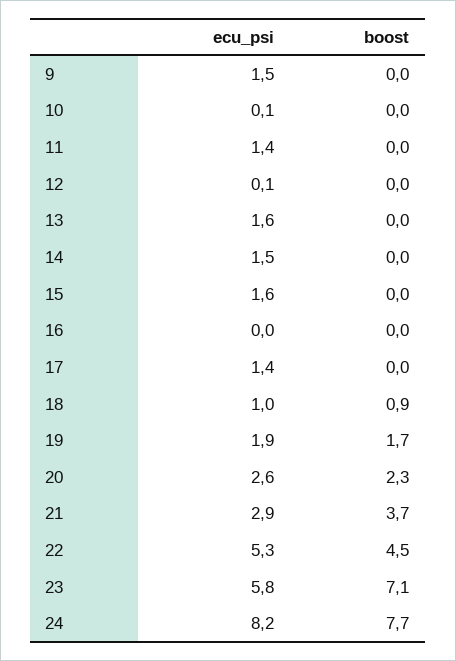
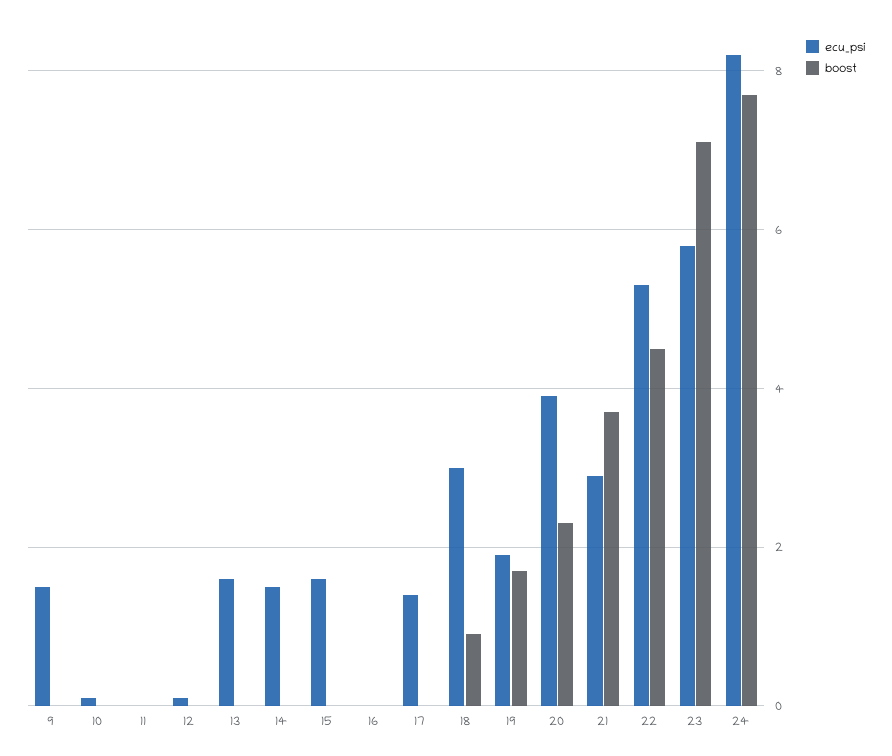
ecu_psi, 11: 1.4 -> 0
ecu_psi, 18: 1 -> 3
ecu_psi, 20: 2.6 -> 4

